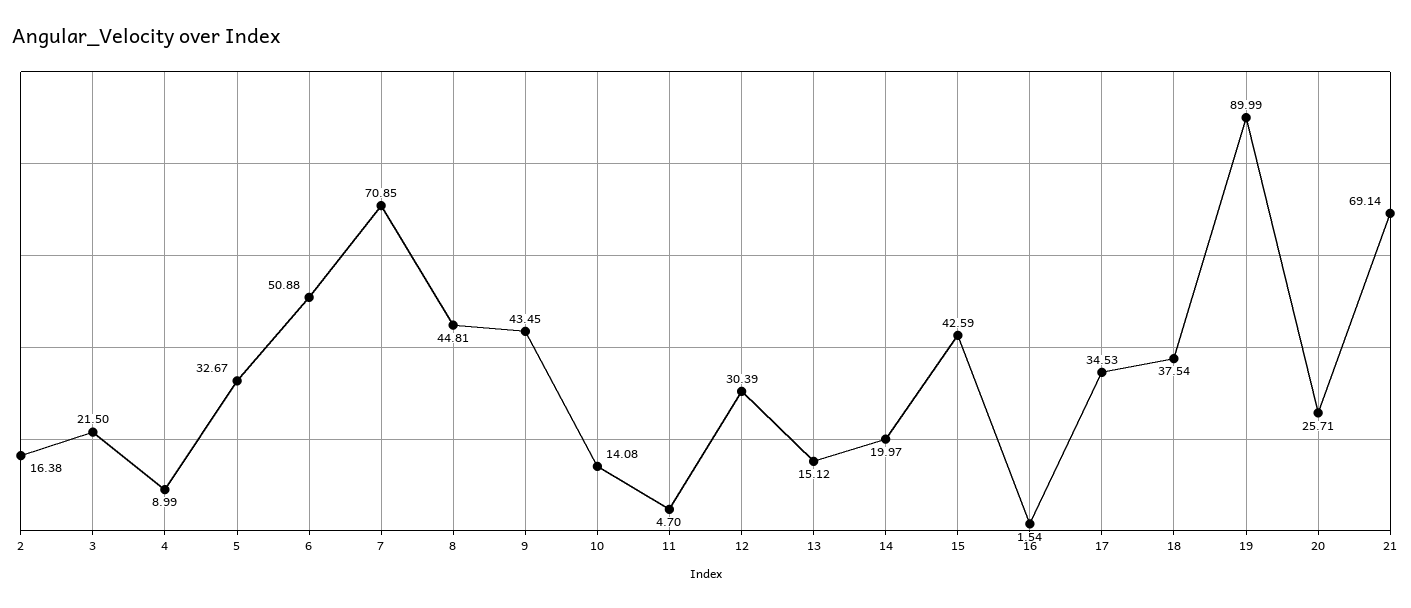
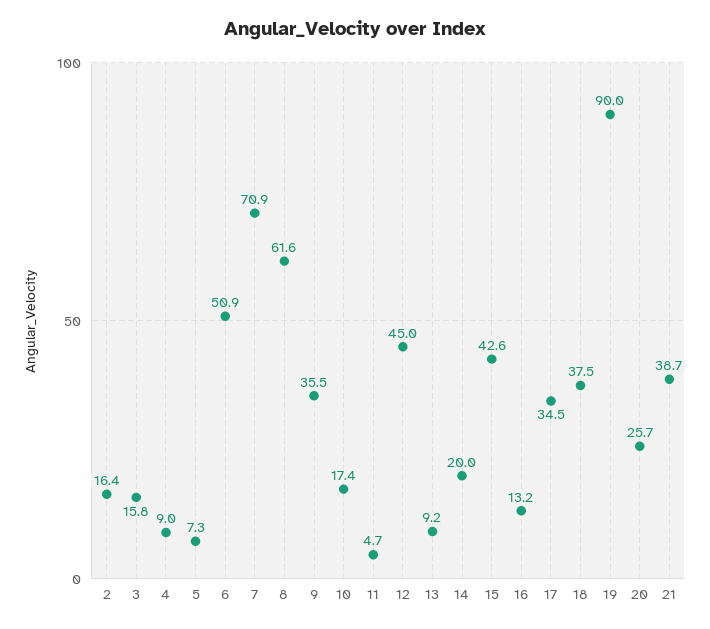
3: 21.5 -> 15.8
5: 32.67 -> 7.3
8: 44.81 -> 61.6
9: 43.45 -> 35.5
10: 14.08 -> 17.4
12: 30.39 -> 45
13: 15.12 -> 9.2
16: 1.54 -> 13.2
21: 69.14 -> 38.7

